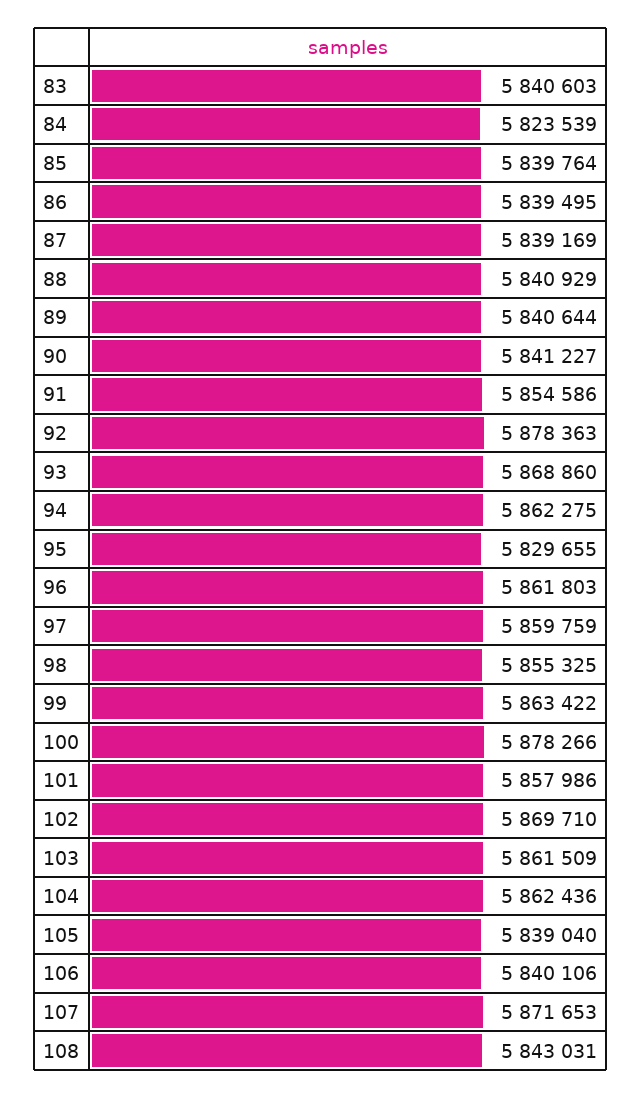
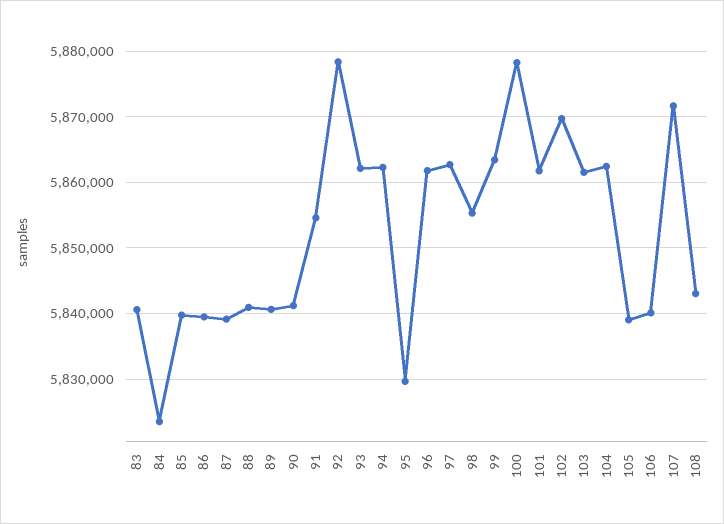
93: 5868860 -> 5862000
97: 5859759 -> 5863000
101: 5857986 -> 5862000

